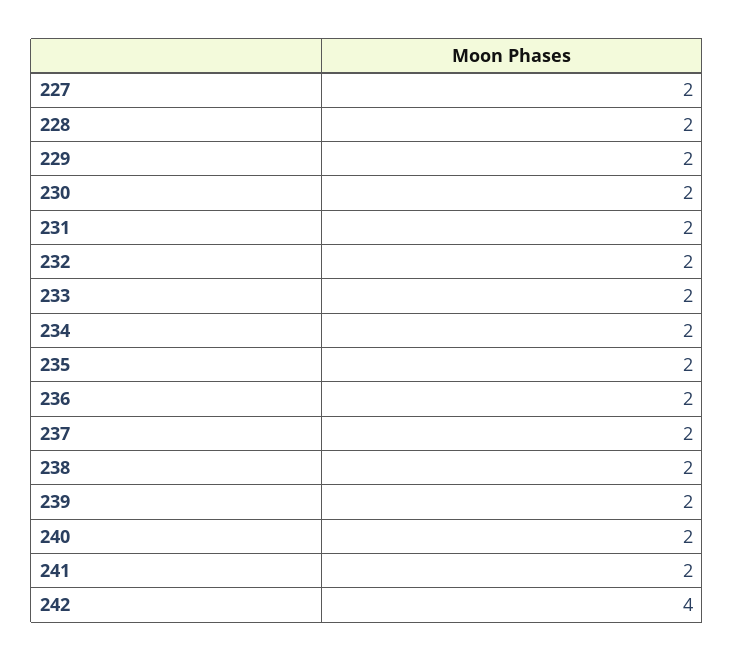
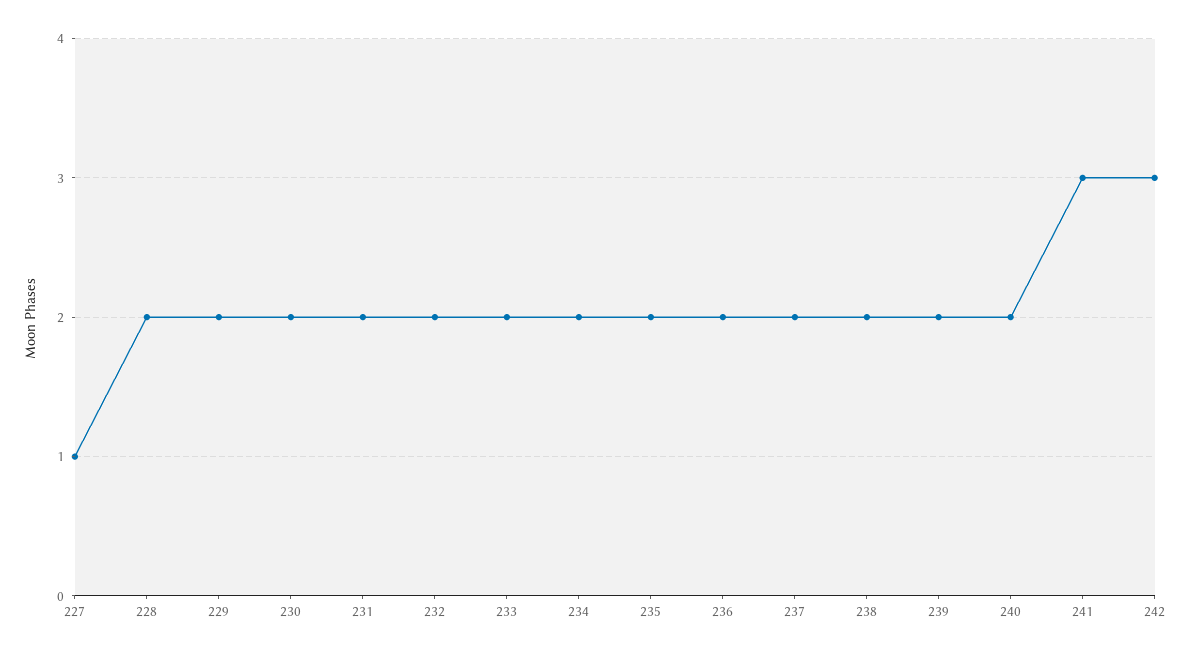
227: 2 -> 1
241: 2 -> 3
242: 4 -> 3

